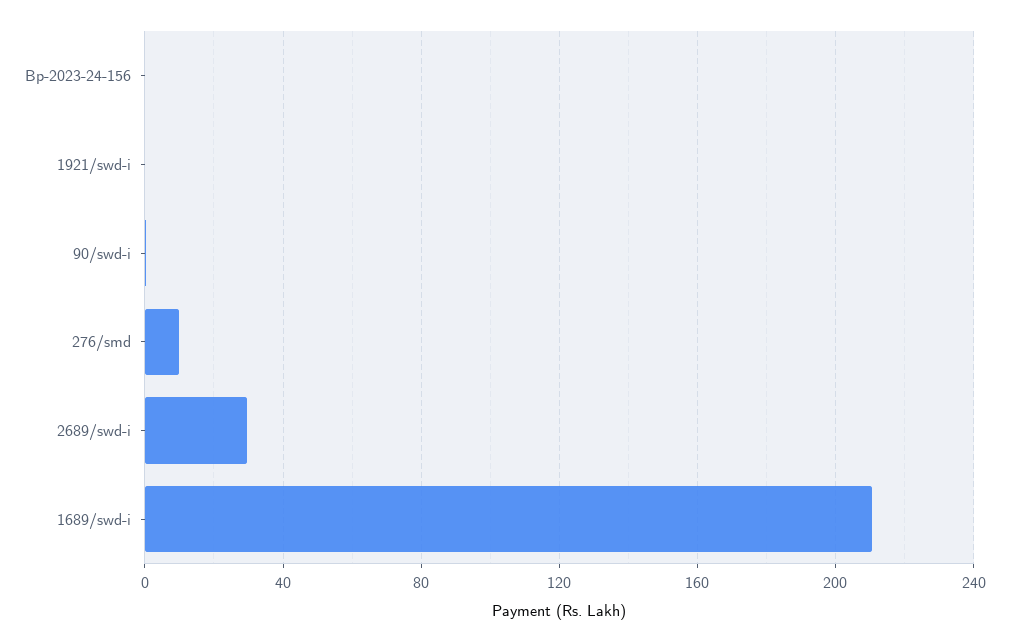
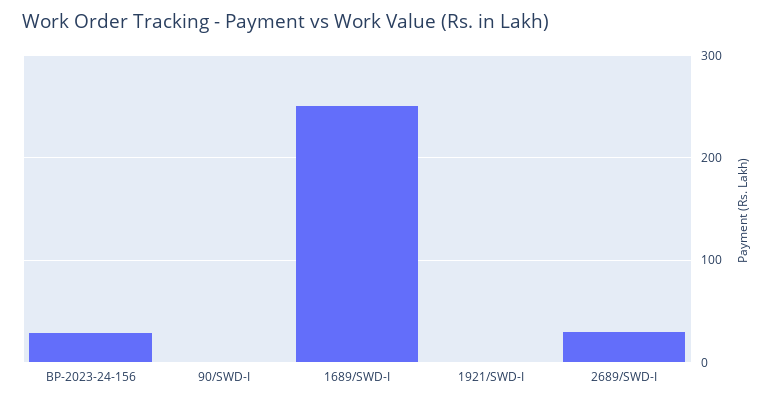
Bp-2023-24-156: 0 -> 30
276/smd: 10 -> none
1689/swd-i: 210 -> 250

